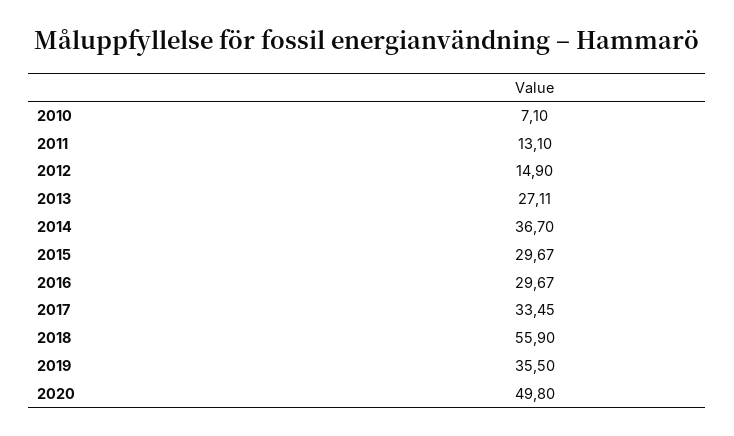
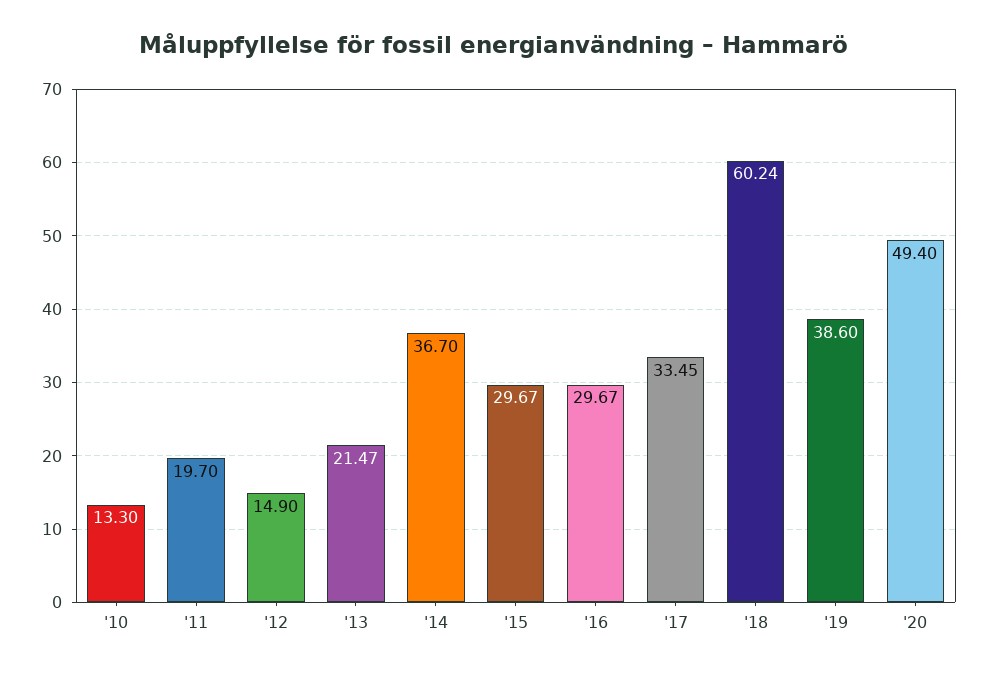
2010: 7.1 -> 13.3
2011: 13.1 -> 19.7
2013: 27.11 -> 21.47
2018: 55.9 -> 60.24
2019: 35.5 -> 38.6
2020: 49.8 -> 49.4

